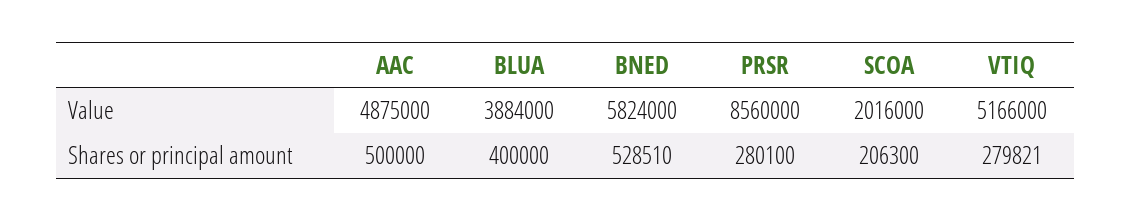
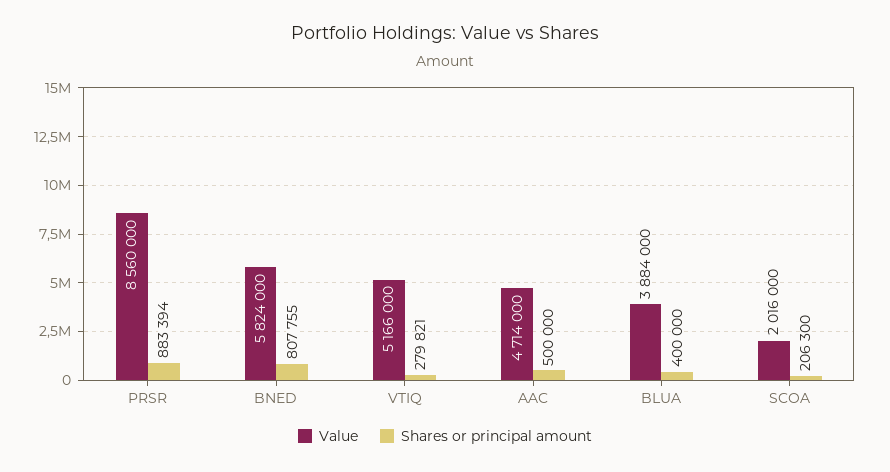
Value, AAC: 4875000 -> 4714000
Shares or principal amount, BNED: 528510 -> 807755
Shares or principal amount, PRSR: 280100 -> 883394

